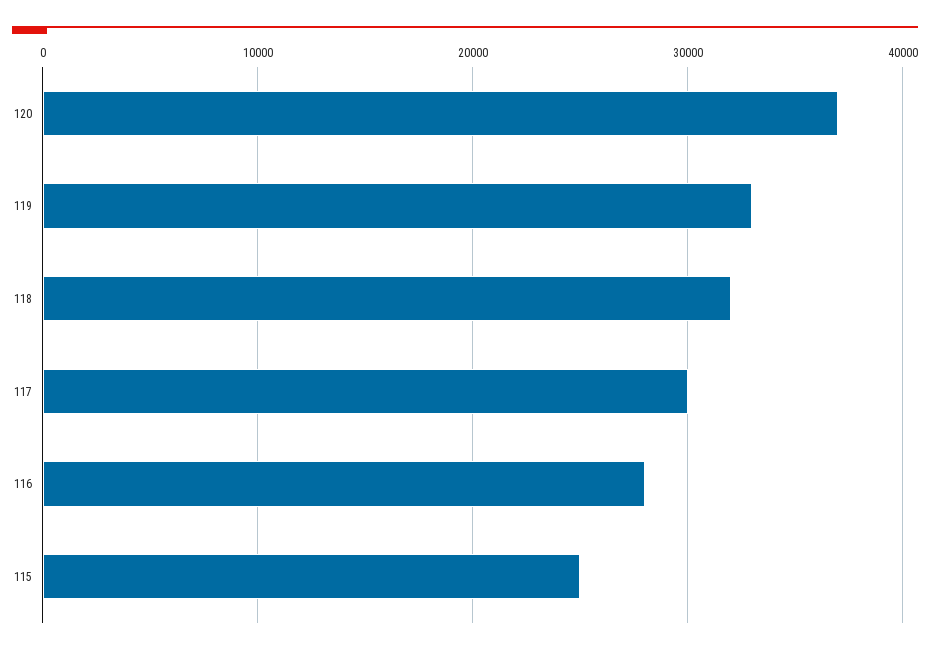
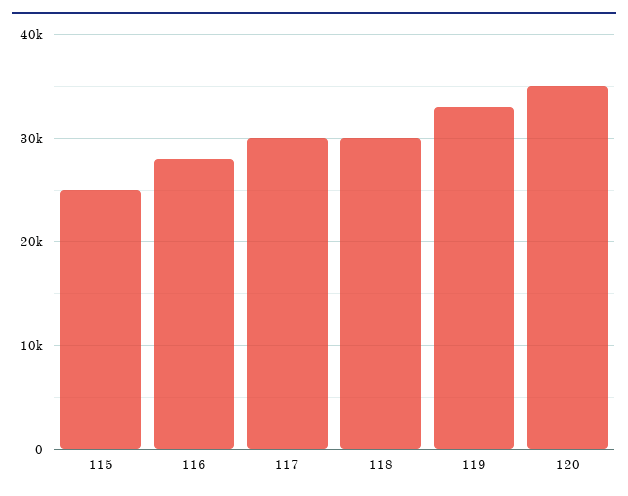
120: 37000 -> 35000
118: 32000 -> 30000

